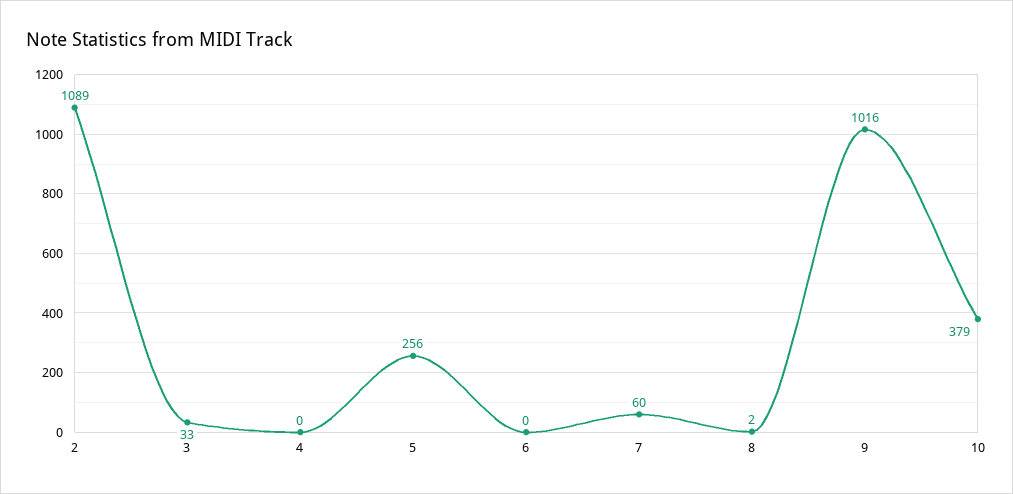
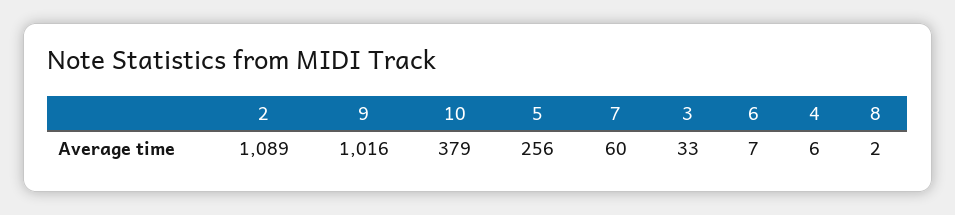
4: 0 -> 6
6: 0 -> 7

